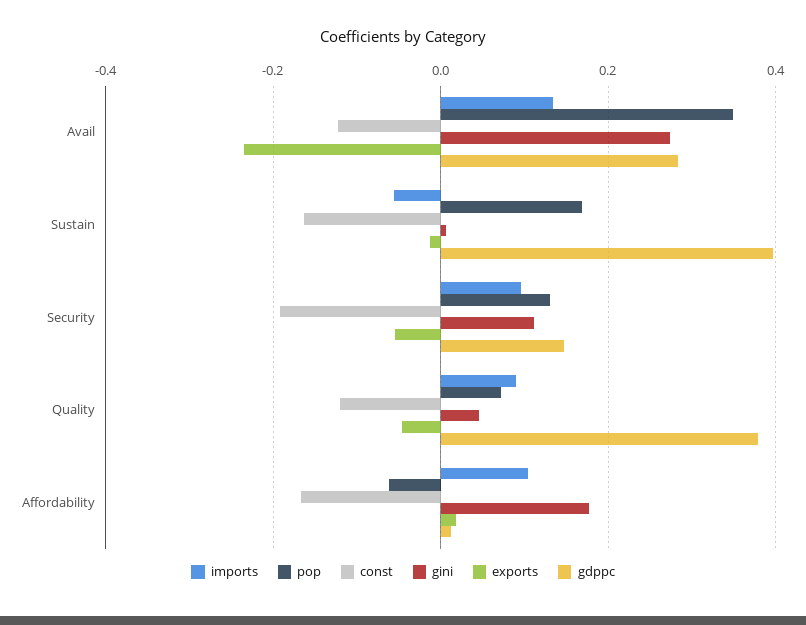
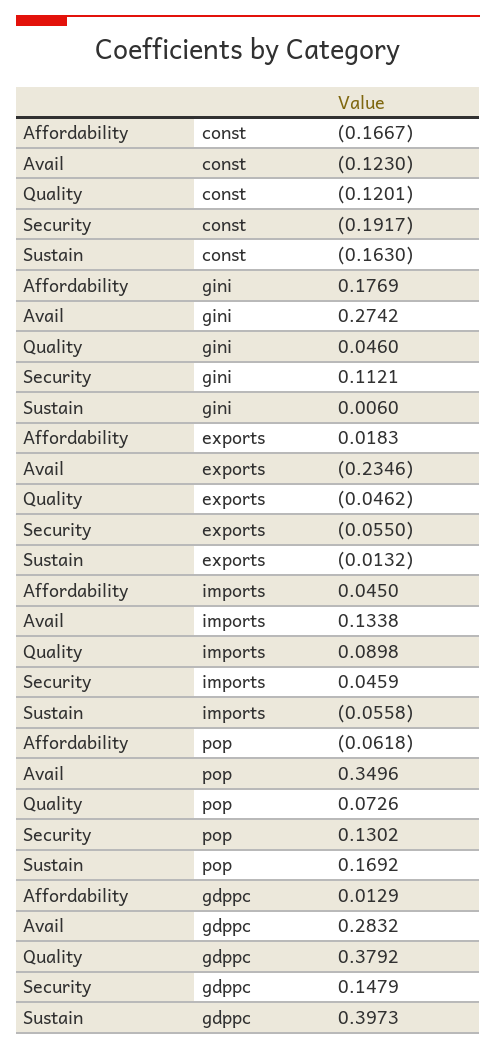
imports, Security: 0.1 -> 0.0459
imports, Affordability: 0.1 -> 0.045

